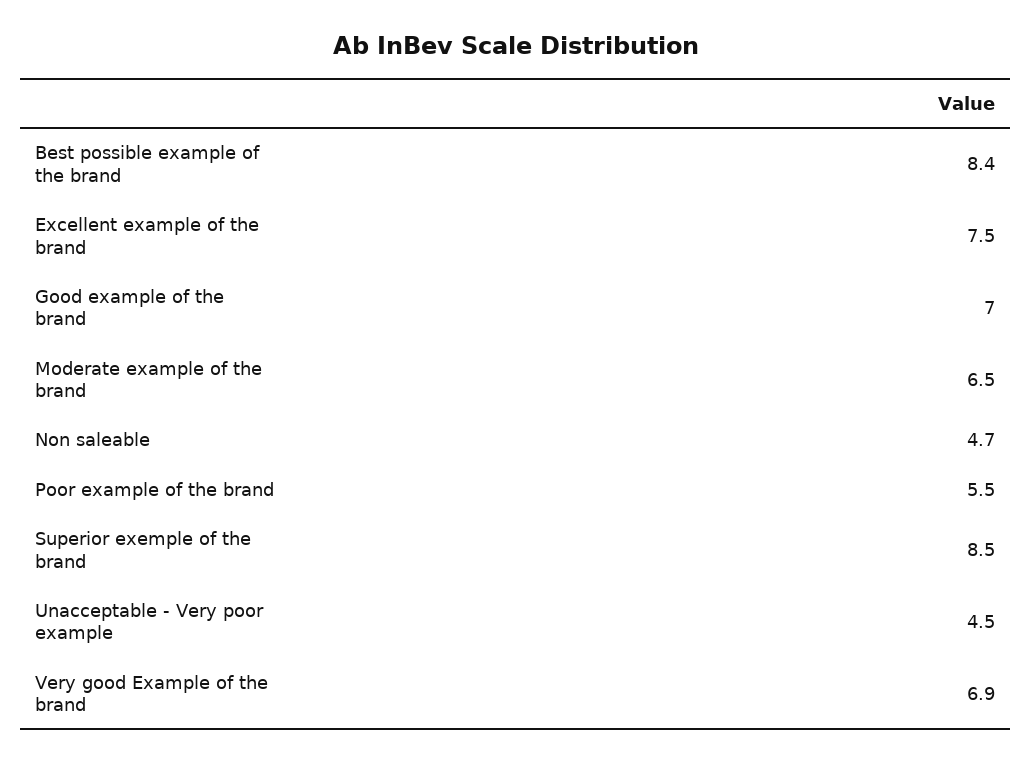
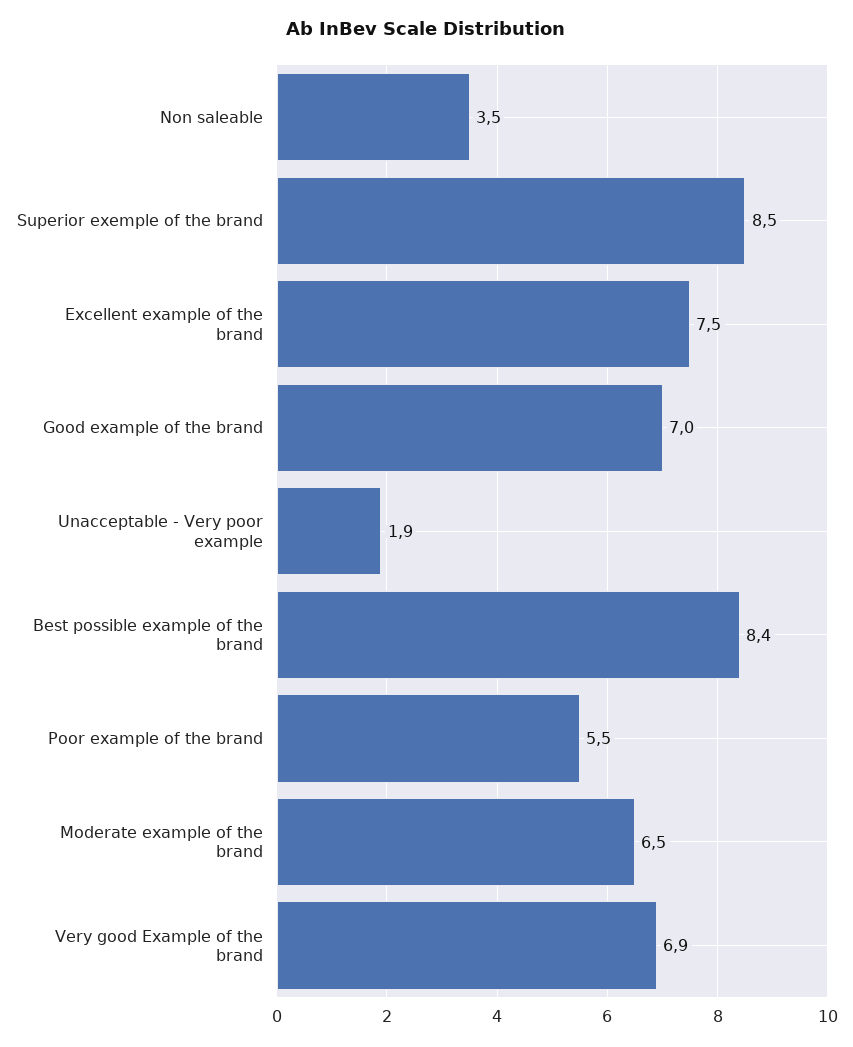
Non saleable: 4.7 -> 3.5
Unacceptable - Very poor example: 4.5 -> 1.9

